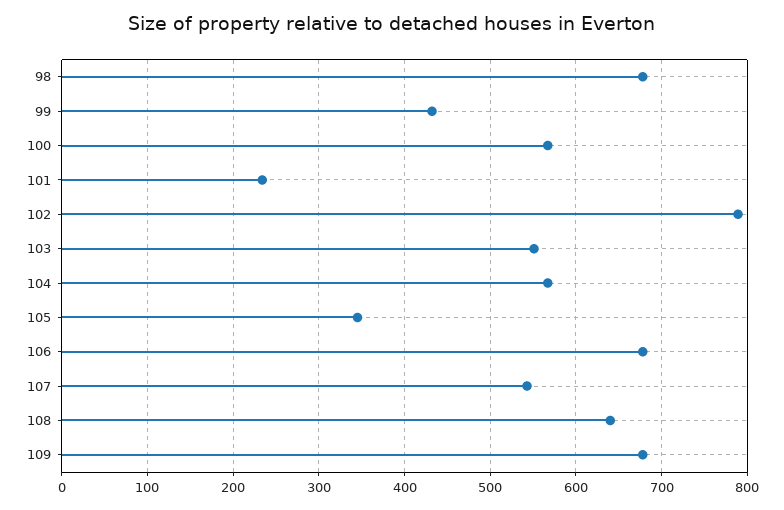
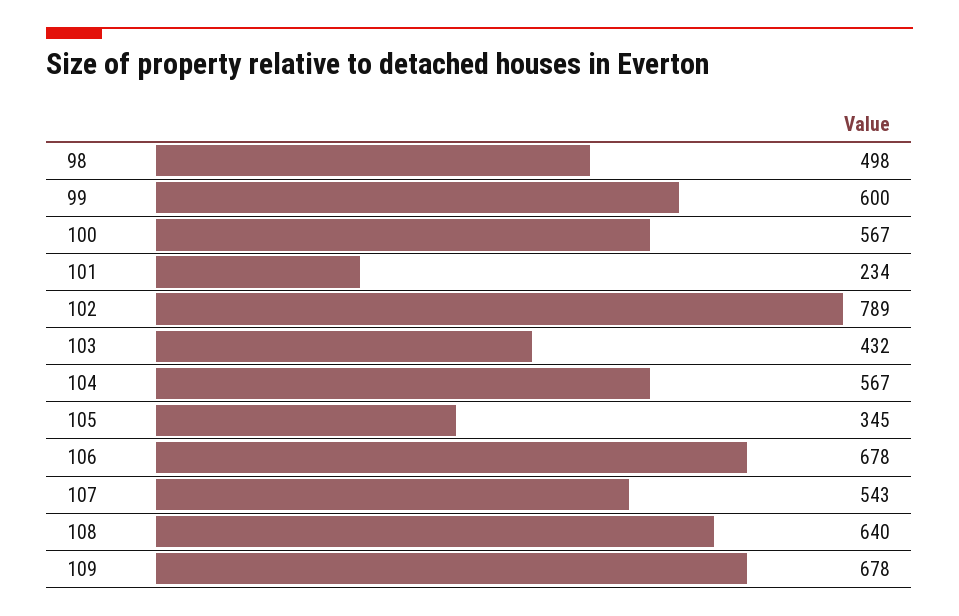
98: 680 -> 498
99: 430 -> 600
103: 550 -> 432

